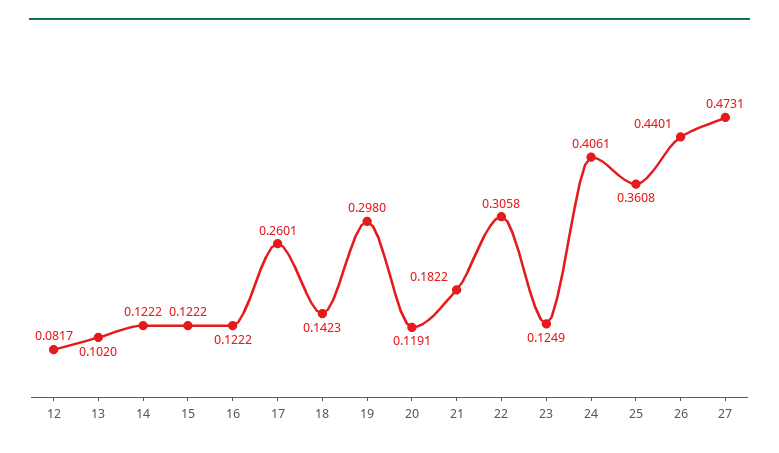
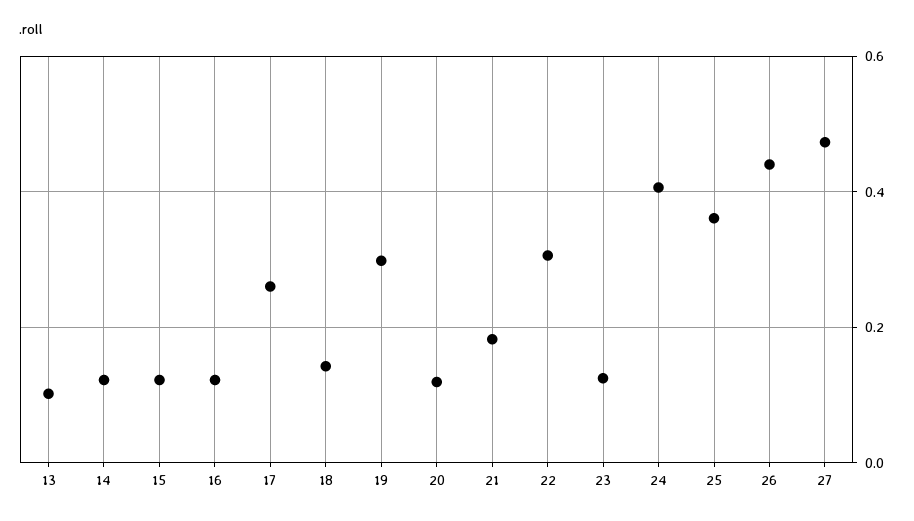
12: 0.0817 -> none

